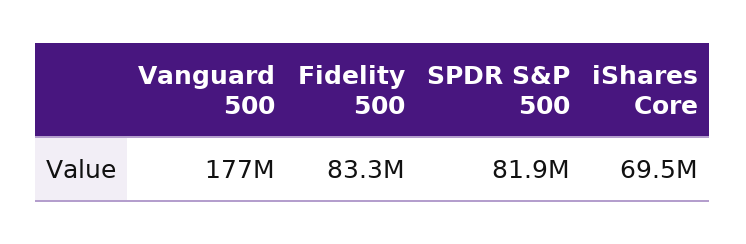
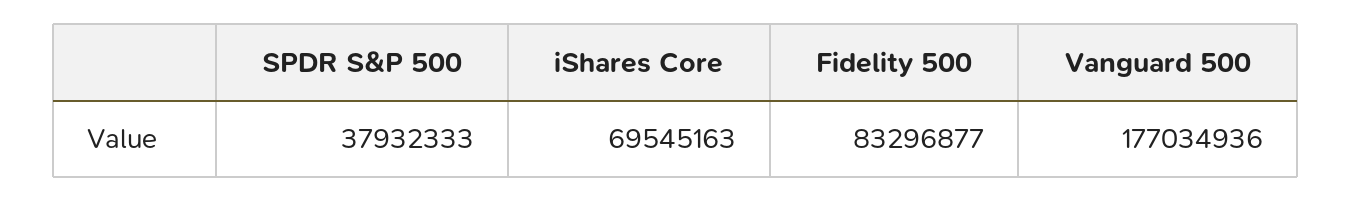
SPDR S&P 500: 81900000 -> 37932333

